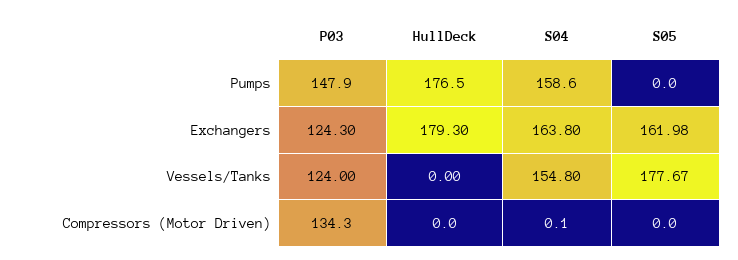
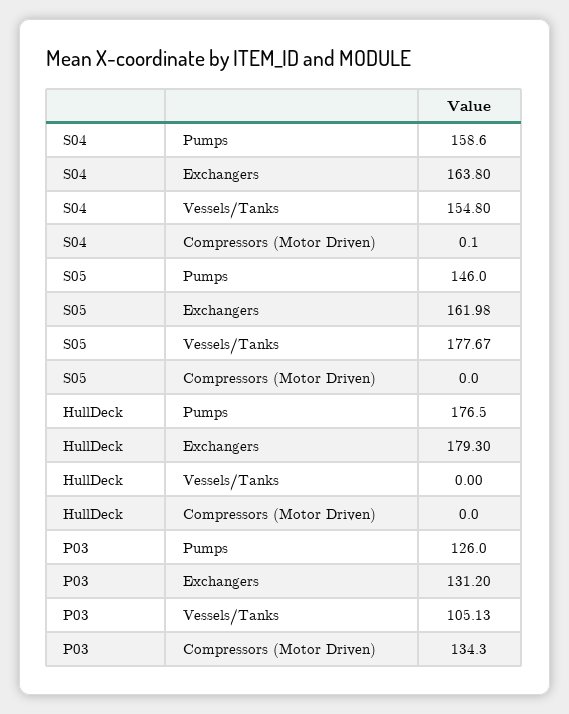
P03, Pumps: 147.9 -> 126
S05, Pumps: 0 -> 146
P03, Exchangers: 124.3 -> 131.2
P03, Vessels/Tanks: 124 -> 105.13

